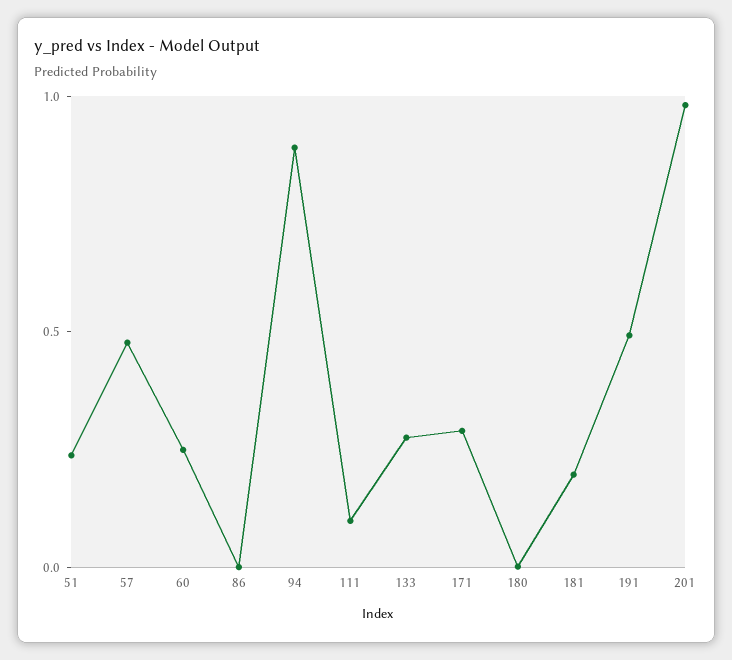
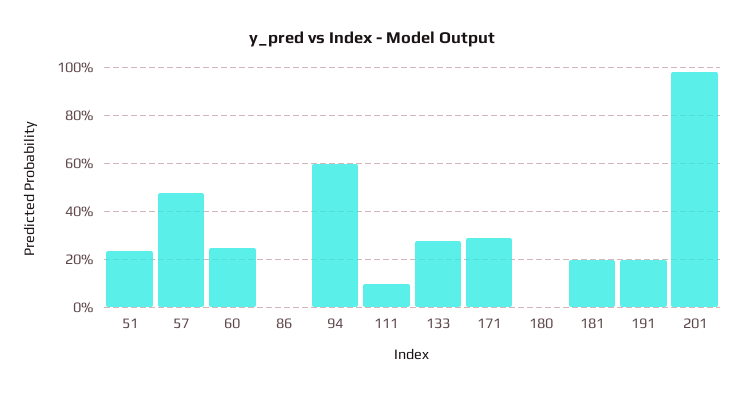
94: 0.9 -> 0.6
191: 0.5 -> 0.2

